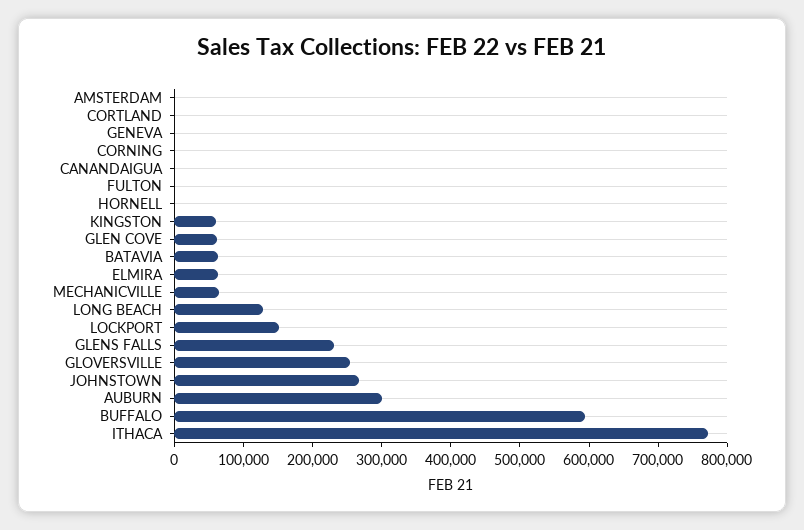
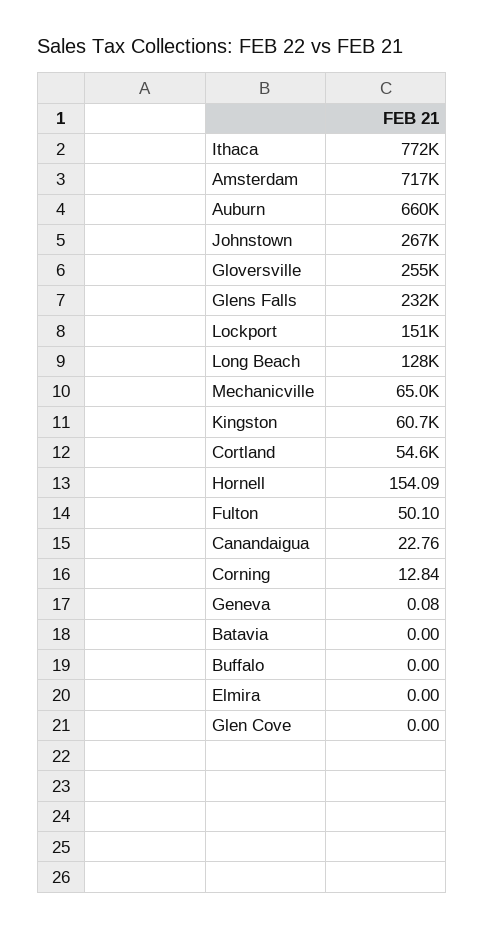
AMSTERDAM: 0 -> 717000
CORTLAND: 0 -> 54600
GLEN COVE: 60000 -> 0
BATAVIA: 60000 -> 0
ELMIRA: 60000 -> 0
AUBURN: 300000 -> 660000
BUFFALO: 600000 -> 0

